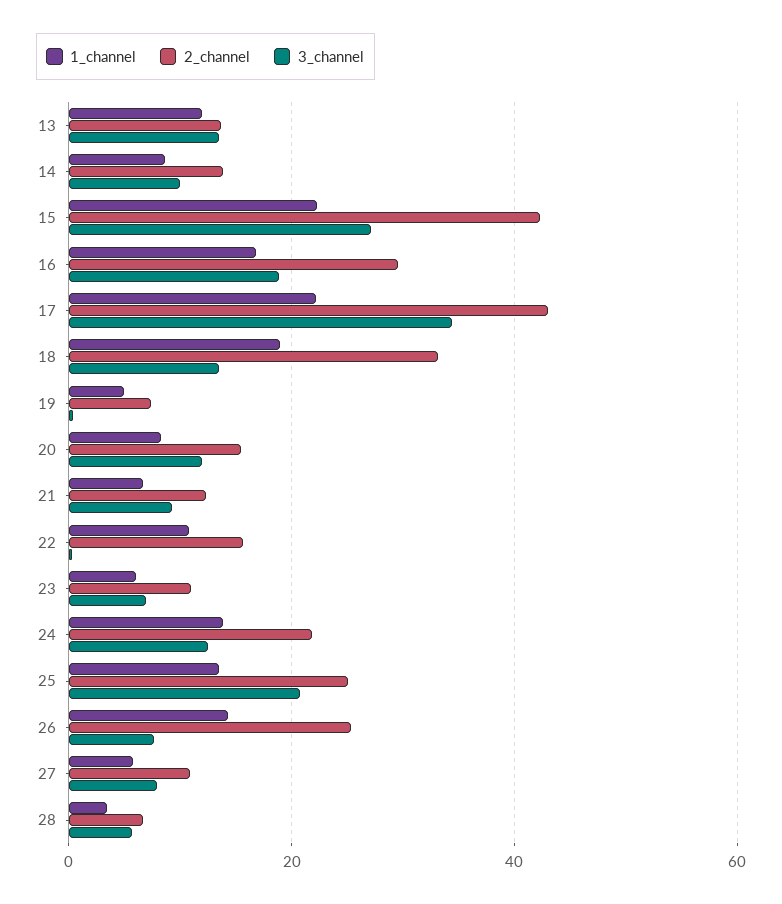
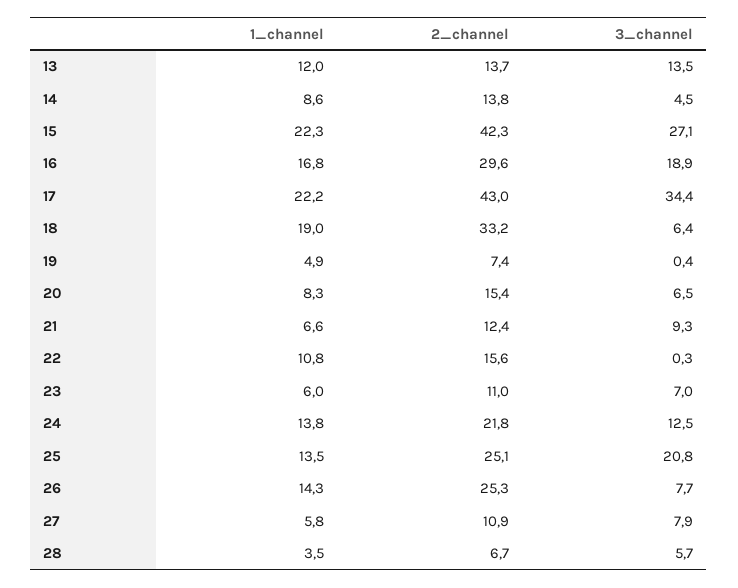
3_channel, 14: 10 -> 4.5
3_channel, 18: 14 -> 6.4
3_channel, 20: 12 -> 6.5

